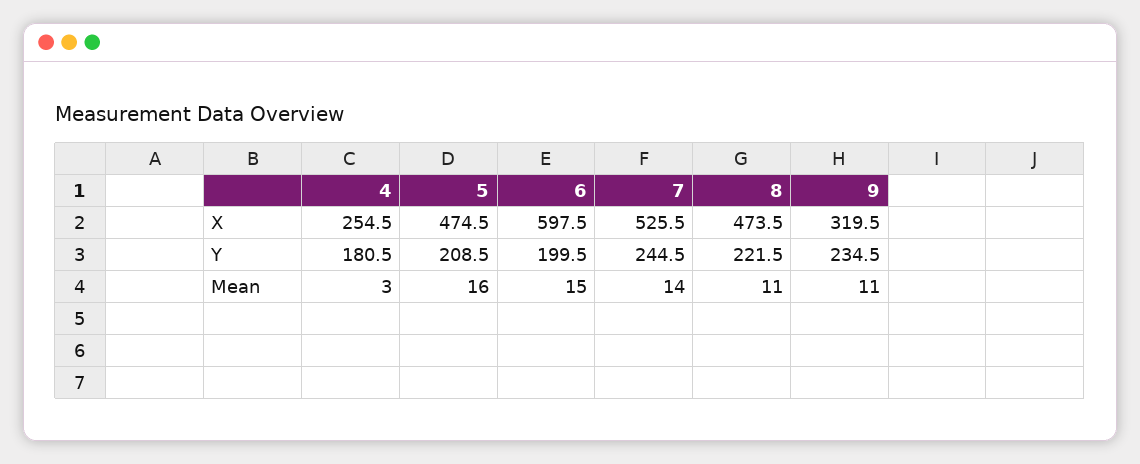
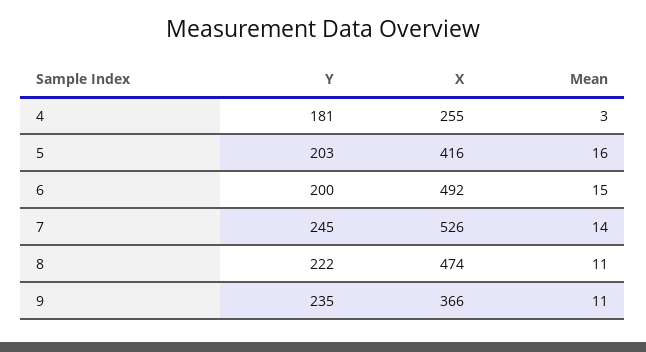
5, X: 474.5 -> 416
6, X: 597.5 -> 492
9, X: 319.5 -> 366
5, Y: 208.5 -> 203

